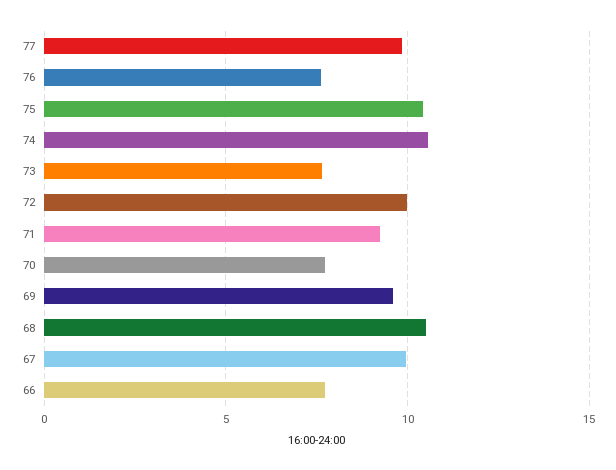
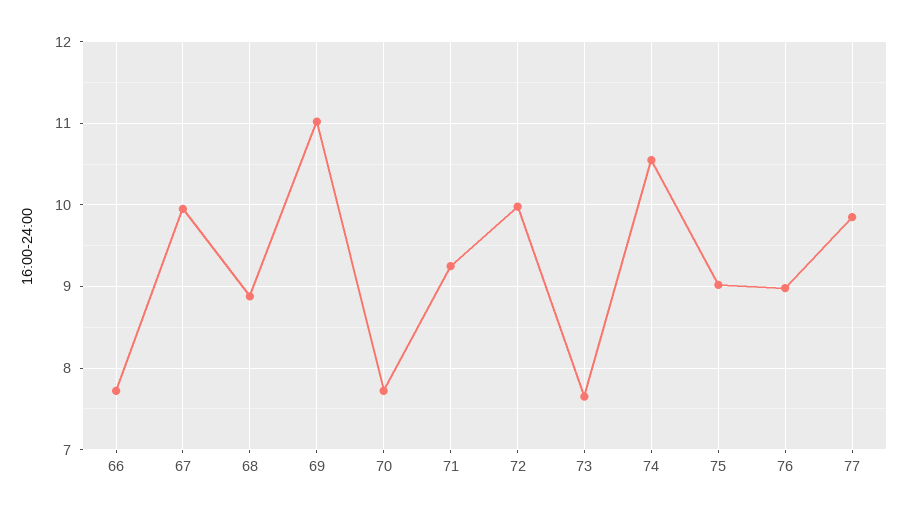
76: 7.5 -> 9
75: 10.5 -> 9
69: 9.5 -> 11
68: 10.5 -> 8.9

